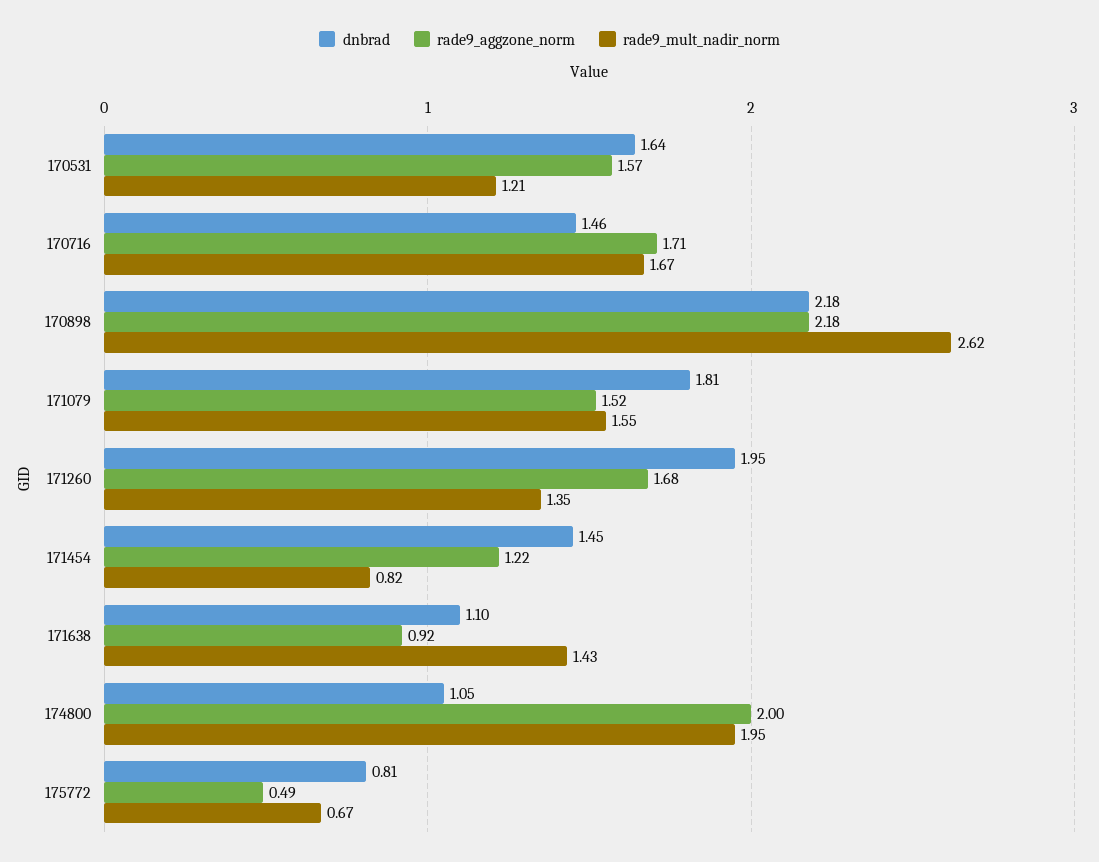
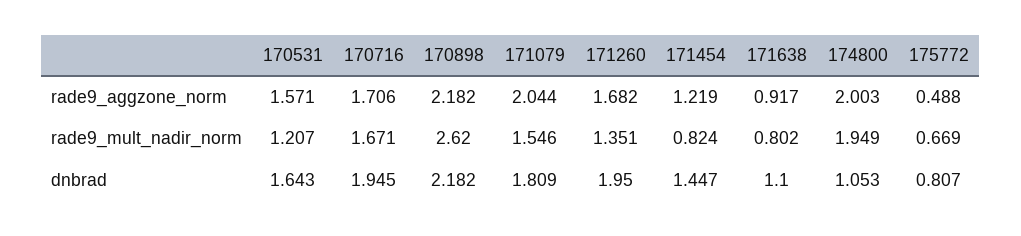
dnbrad, 170716: 1.46 -> 1.945
rade9_aggzone_norm, 171079: 1.52 -> 2.044
rade9_mult_nadir_norm, 171638: 1.43 -> 0.802

